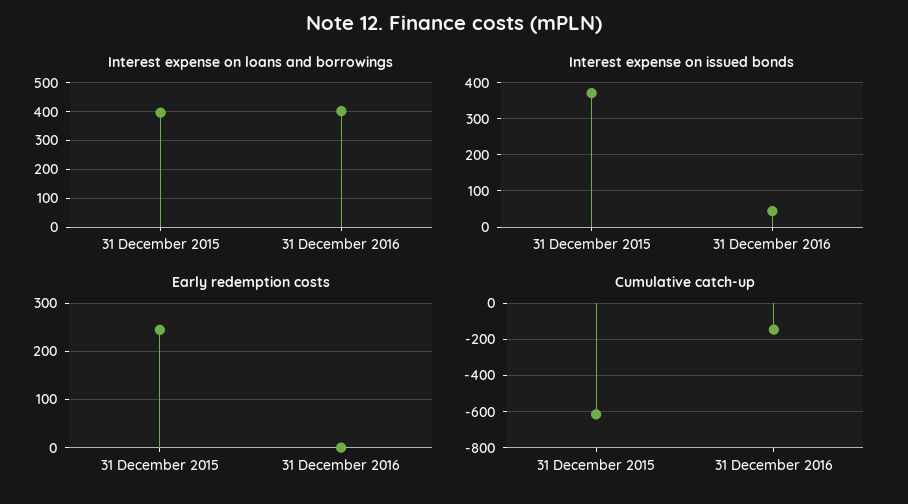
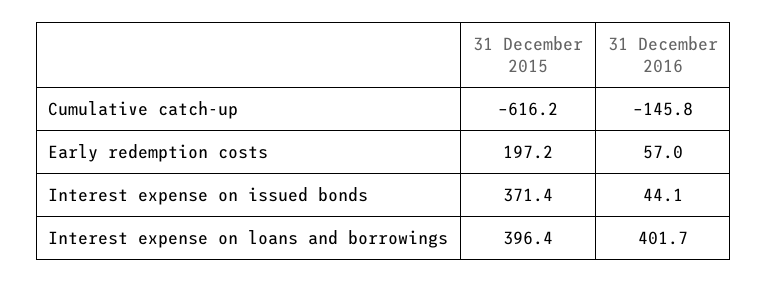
Early redemption costs, 31 December 2015: 240 -> 197.2
Early redemption costs, 31 December 2016: 0 -> 57

